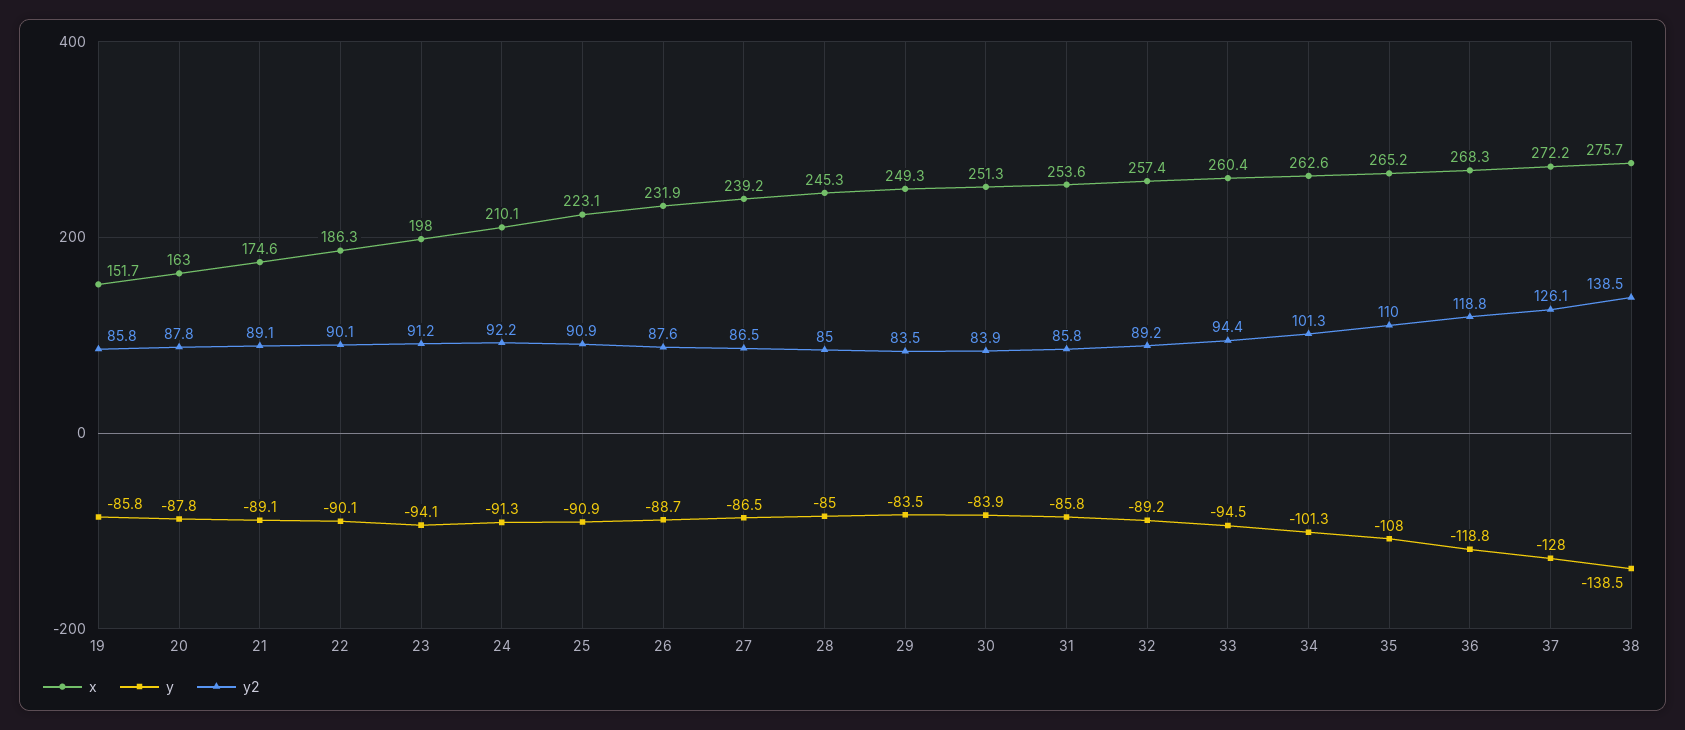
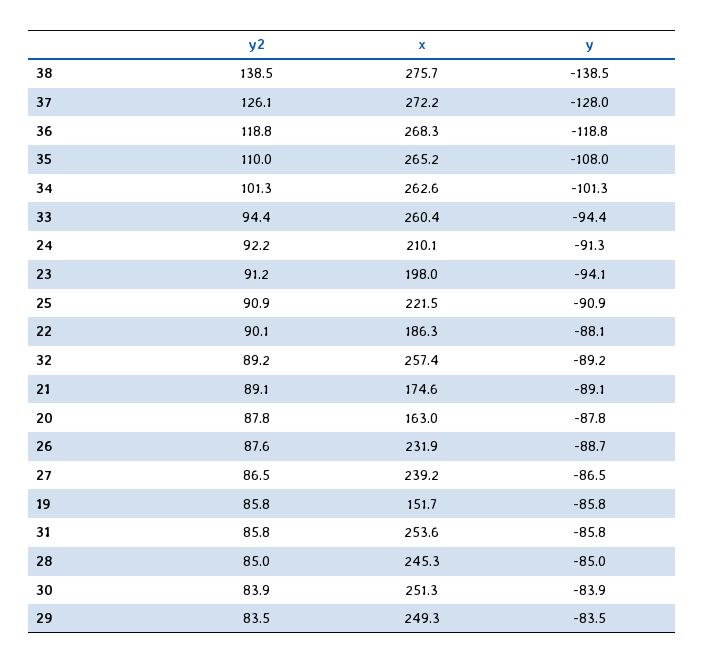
y, 22: -90.1 -> -88.1
x, 25: 223.1 -> 221.5
y, 33: -94.5 -> -94.4

